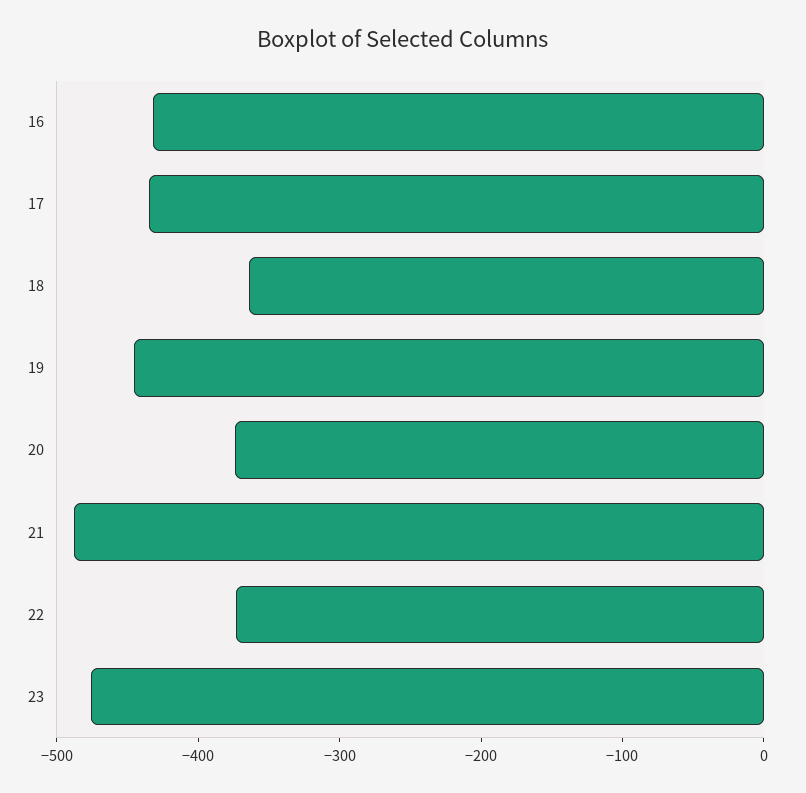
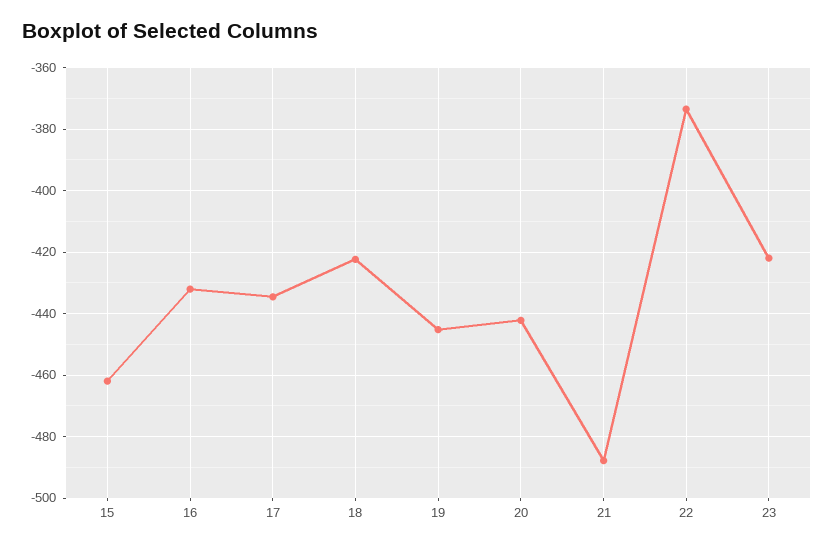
18: -360 -> -422
20: -380 -> -442
23: -480 -> -422
15: none -> -462

